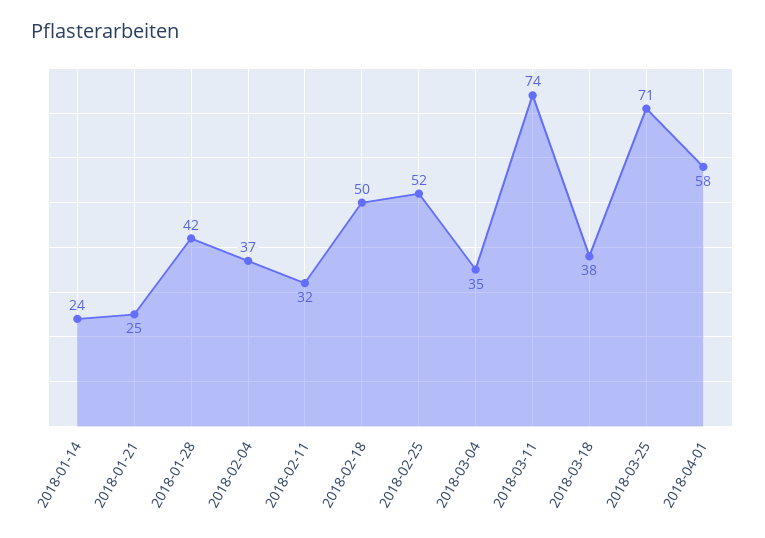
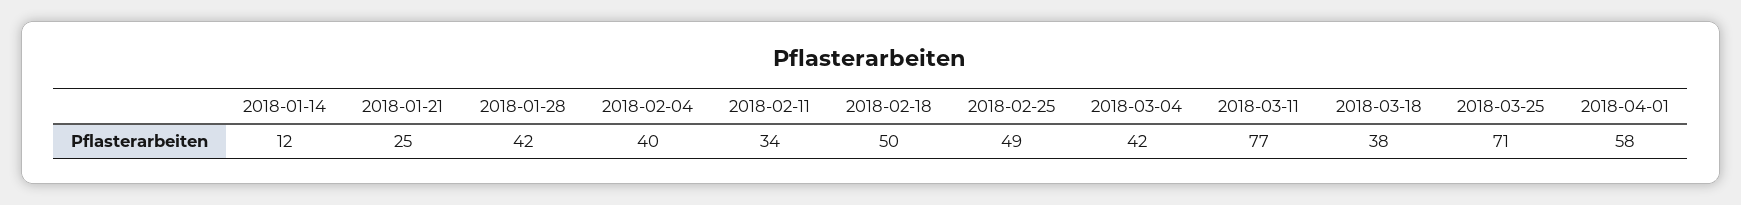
2018-01-14: 24 -> 12
2018-02-04: 37 -> 40
2018-02-11: 32 -> 34
2018-02-25: 52 -> 49
2018-03-04: 35 -> 42
2018-03-11: 74 -> 77

